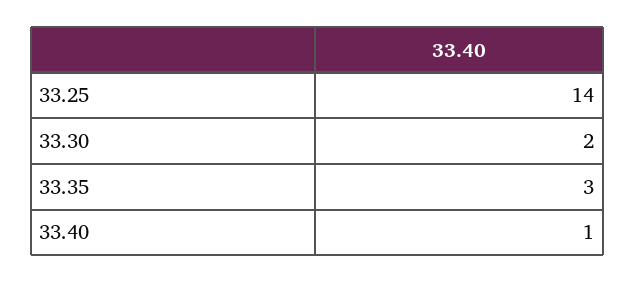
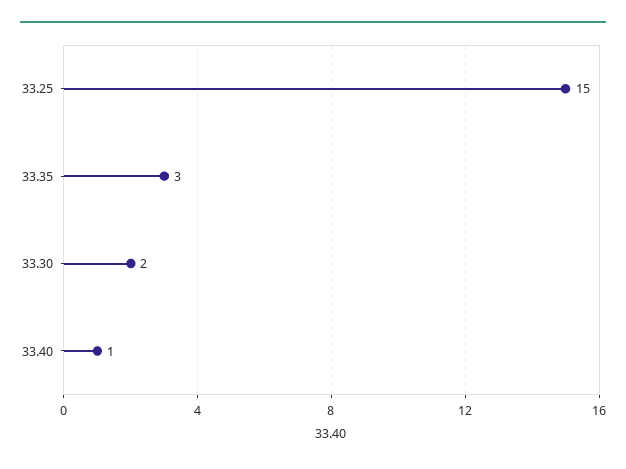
33.25: 14 -> 15

